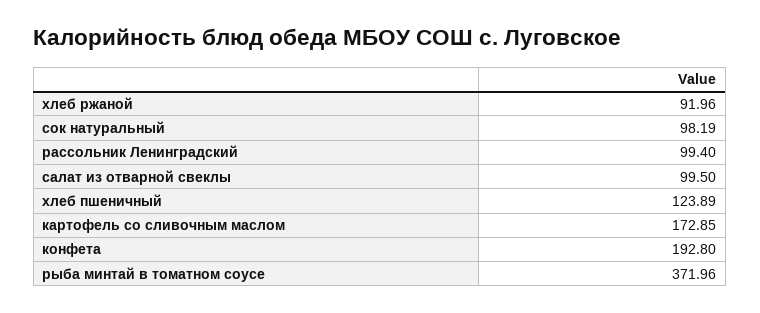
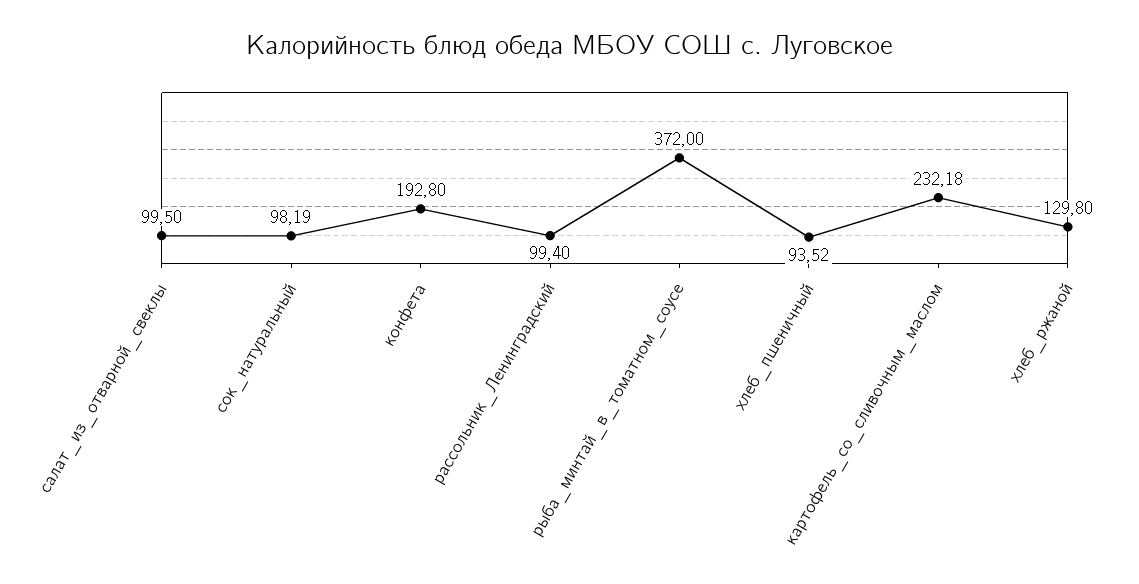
хлеб ржаной: 91.96 -> 129.8
хлеб пшеничный: 123.89 -> 93.52
картофель со сливочным маслом: 172.85 -> 232.18
рыба минтай в томатном соусе: 371.96 -> 372

